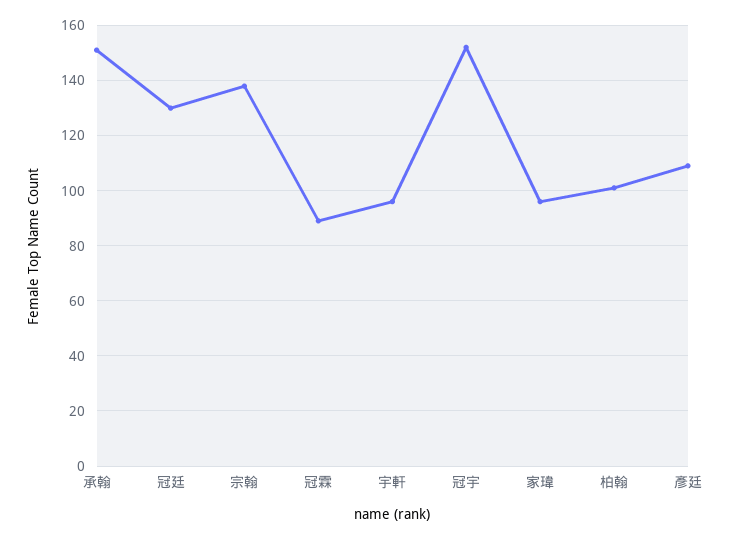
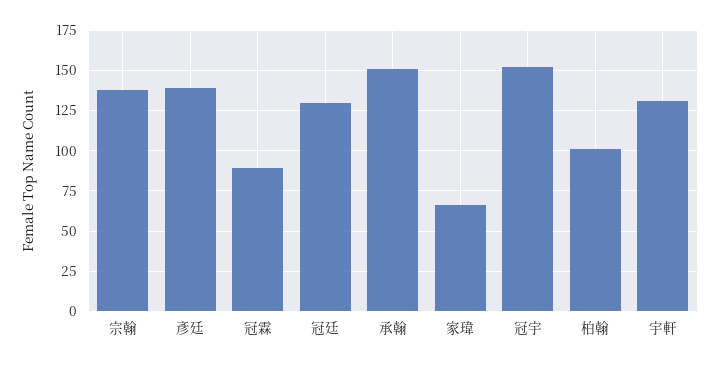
宇軒: 95 -> 130
家瑋: 95 -> 65
彥廷: 110 -> 140

